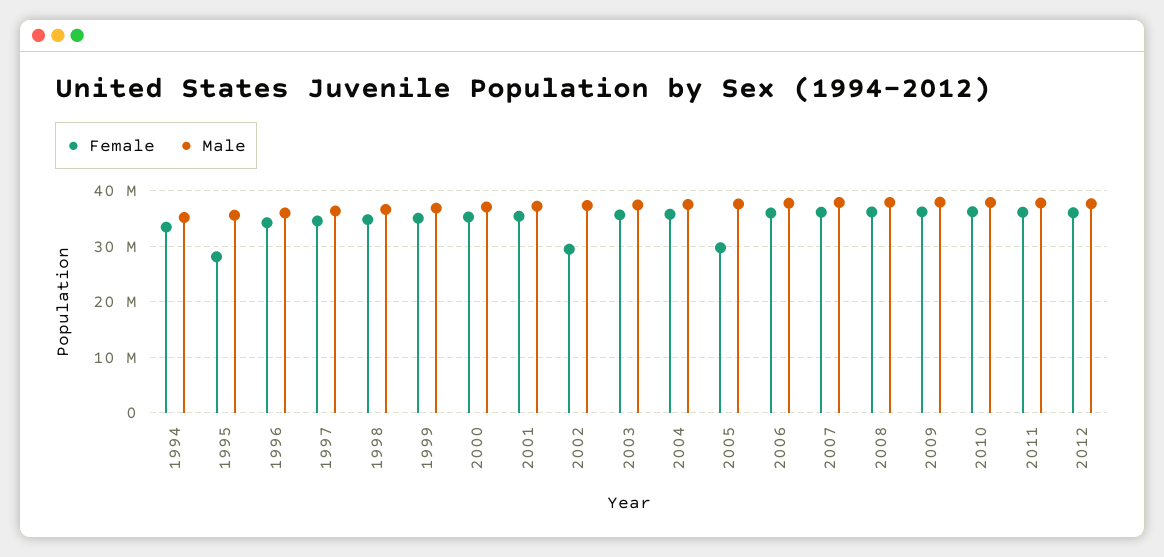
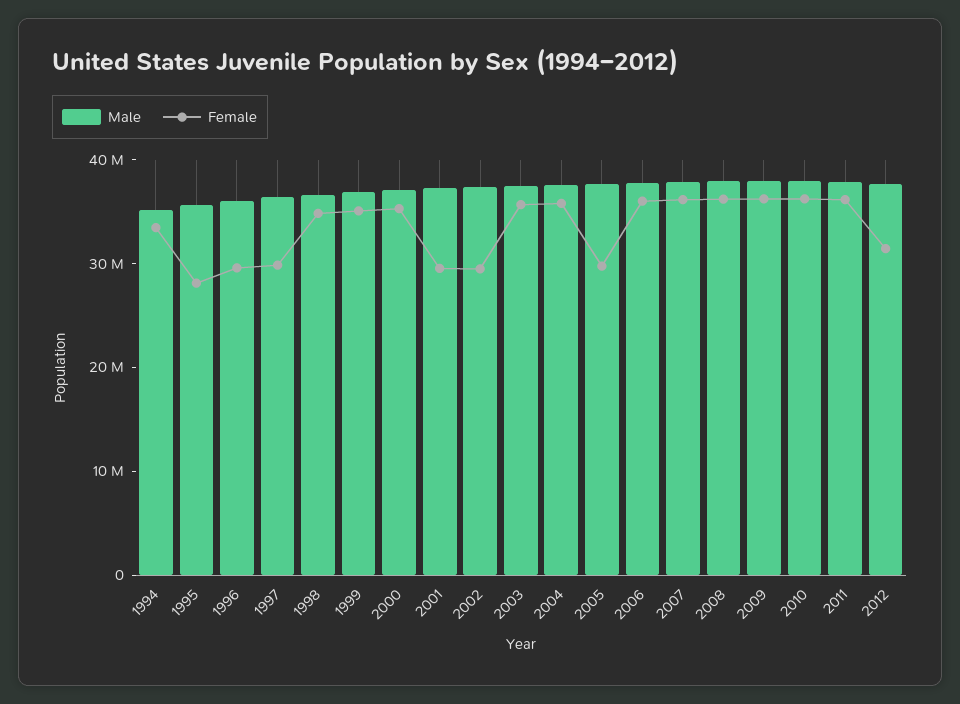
Female, 1996: 34000000 -> 30000000
Female, 1997: 34000000 -> 30000000
Female, 2001: 36000000 -> 30000000
Female, 2012: 36000000 -> 32000000

